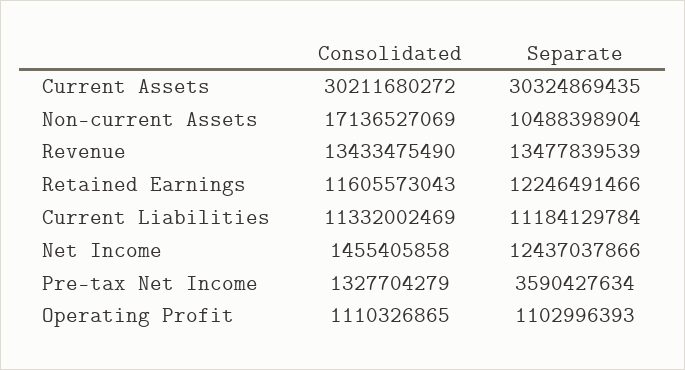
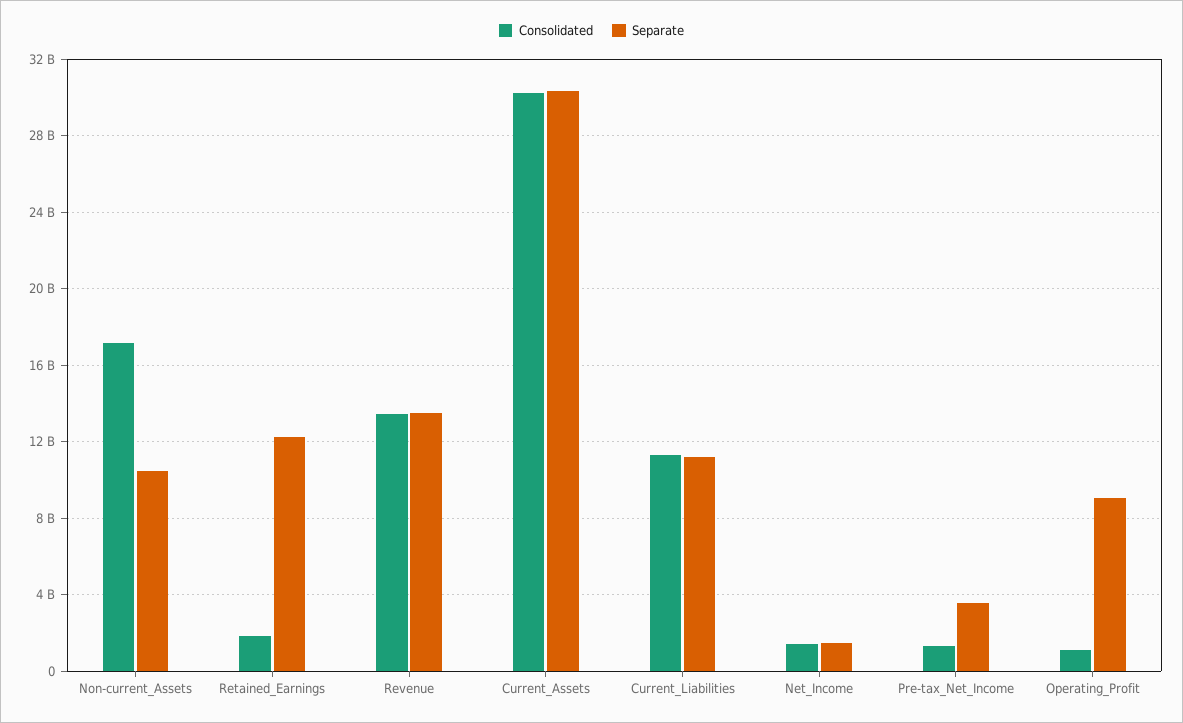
Consolidated, Retained Earnings: 11605573043 -> 2000000000
Separate, Net Income: 12437037866 -> 1500000000
Separate, Operating Profit: 1102996393 -> 9000000000

